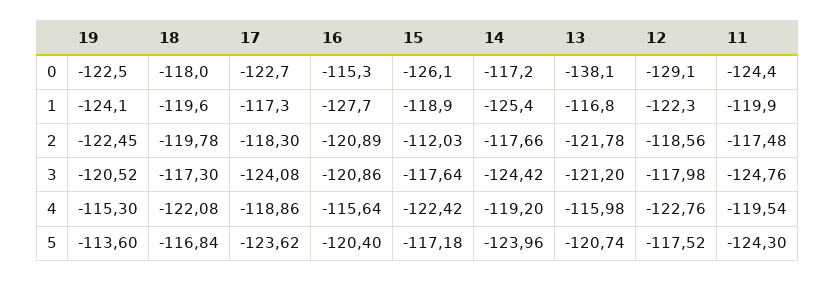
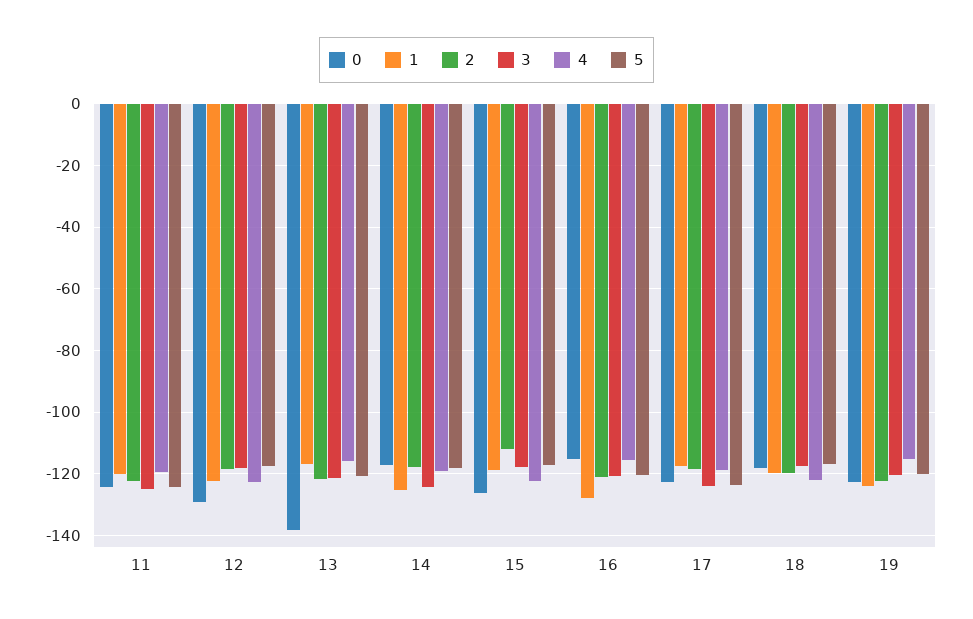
2, 11: -117.48 -> -122
5, 19: -113.6 -> -120
5, 14: -123.96 -> -118

